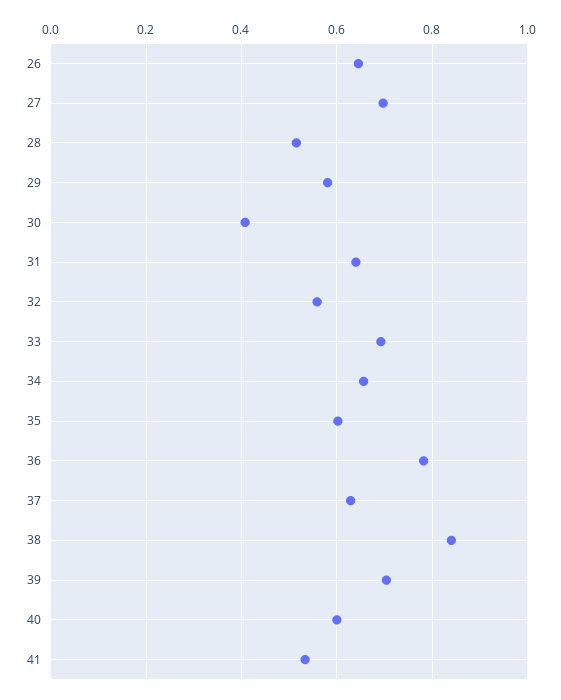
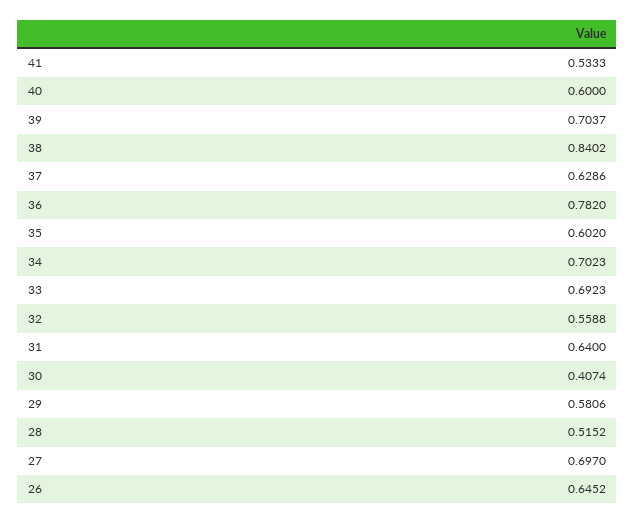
34: 0.66 -> 0.7023

